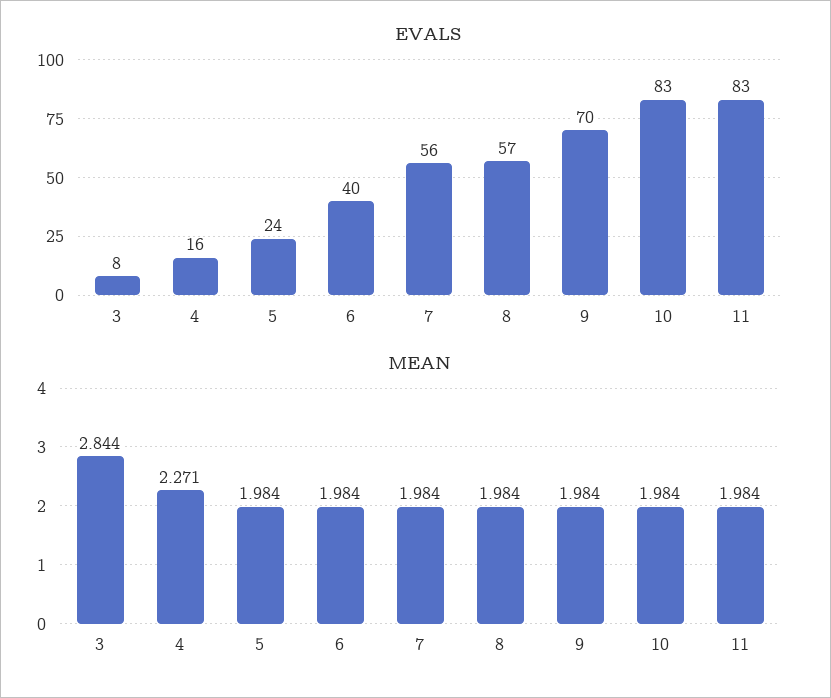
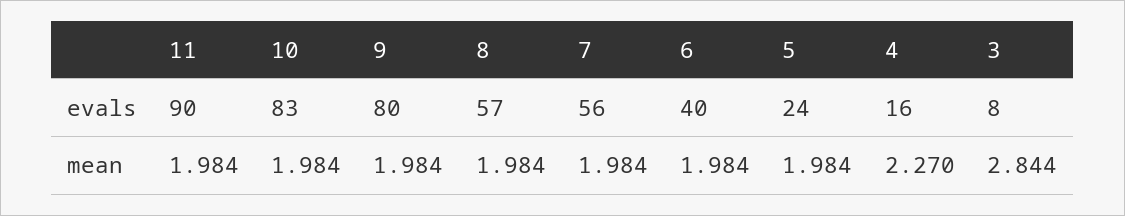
EVALS, 9: 70 -> 80
EVALS, 11: 83 -> 90
MEAN, 4: 2.271 -> 2.27

